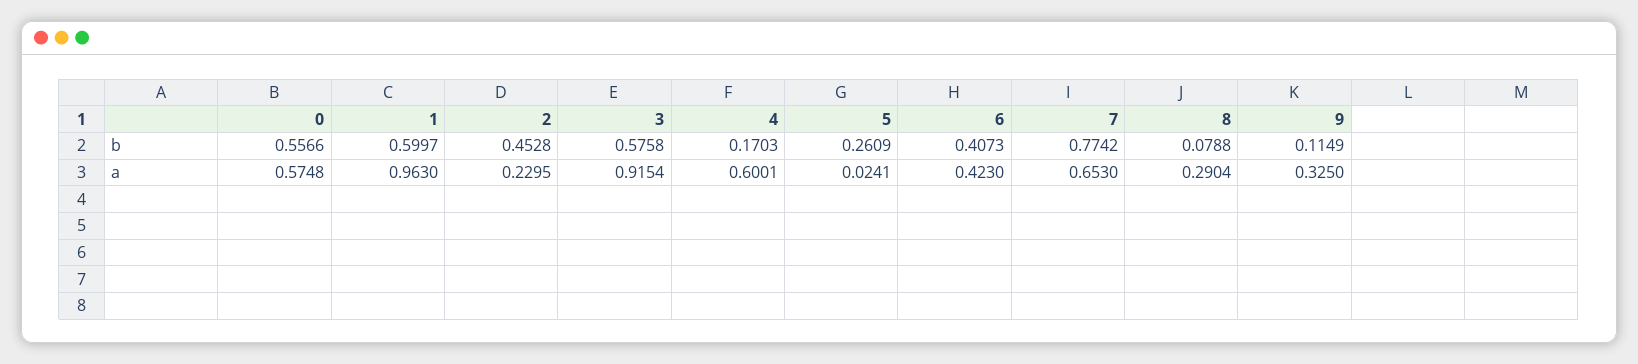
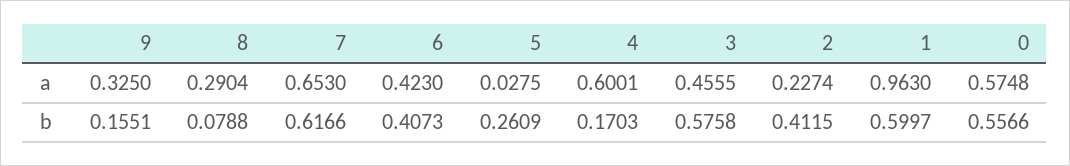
2, b: 0.4528 -> 0.4115
7, b: 0.7742 -> 0.6166
9, b: 0.1149 -> 0.1551
2, a: 0.2295 -> 0.2274
3, a: 0.9154 -> 0.4555
5, a: 0.0241 -> 0.0275

